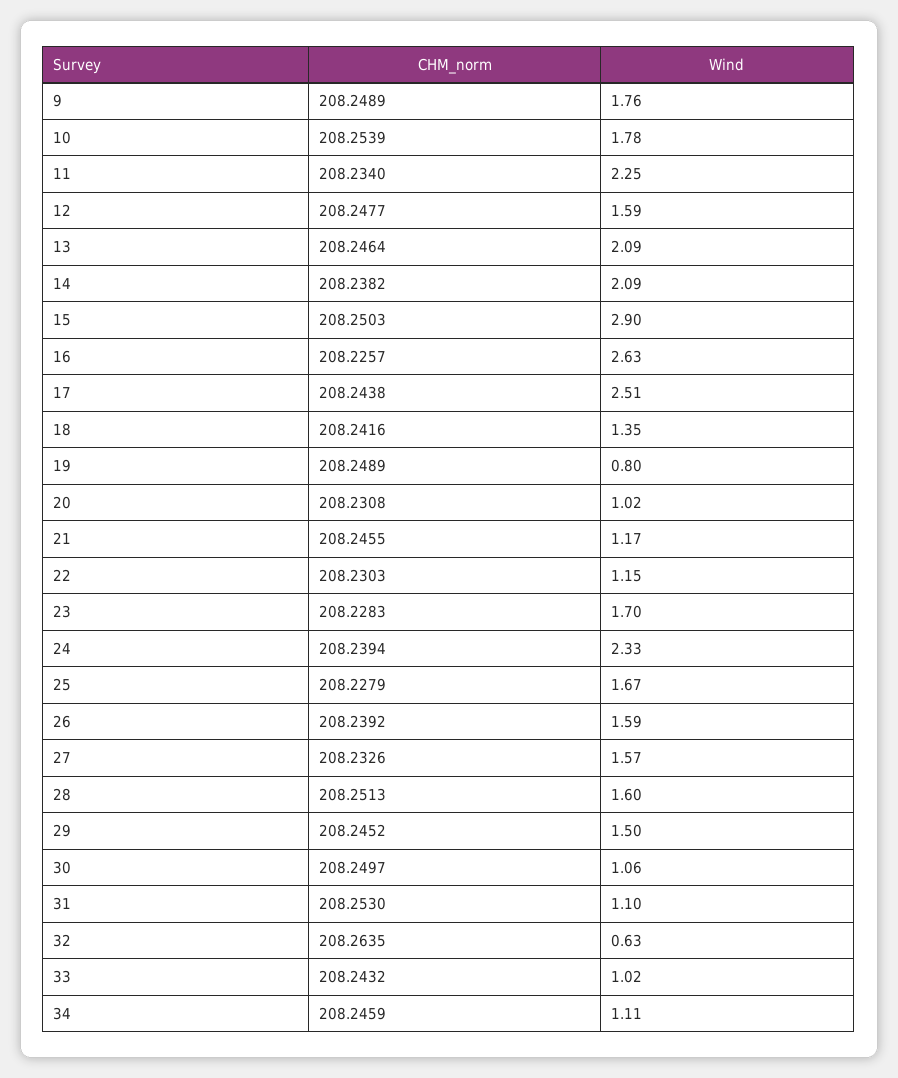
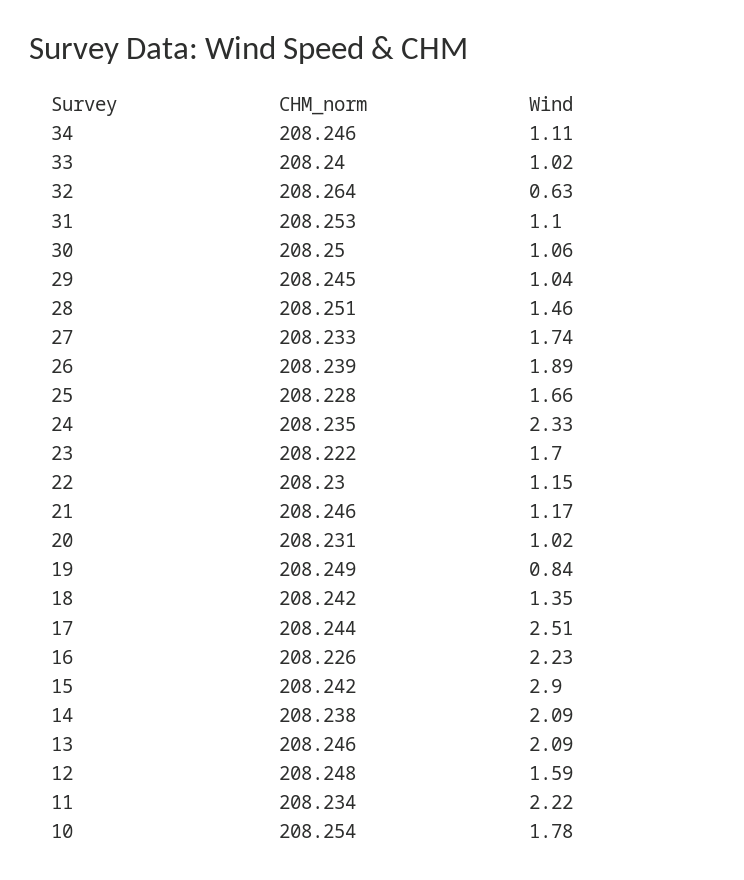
CHM_norm, 9: 208.2489 -> none
Wind, 9: 1.76 -> none
Wind, 11: 2.25 -> 2.22
CHM_norm, 15: 208.2503 -> 208.242
Wind, 16: 2.63 -> 2.23
Wind, 19: 0.8 -> 0.84
CHM_norm, 23: 208.2283 -> 208.222
CHM_norm, 24: 208.2394 -> 208.235
Wind, 25: 1.67 -> 1.66
Wind, 26: 1.59 -> 1.89
Wind, 27: 1.57 -> 1.74
Wind, 28: 1.6 -> 1.46
Wind, 29: 1.5 -> 1.04
CHM_norm, 33: 208.2432 -> 208.24

